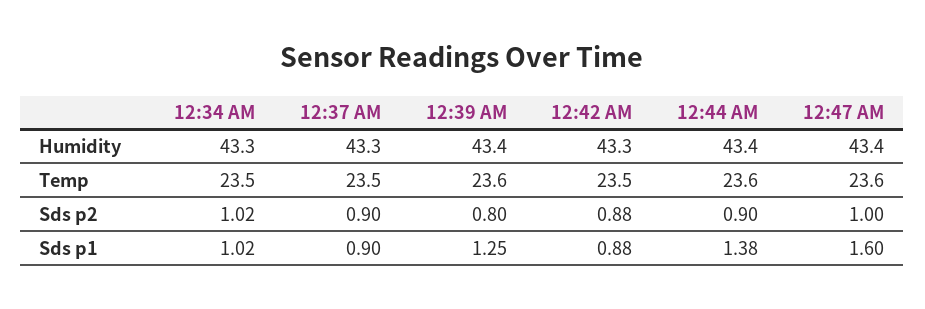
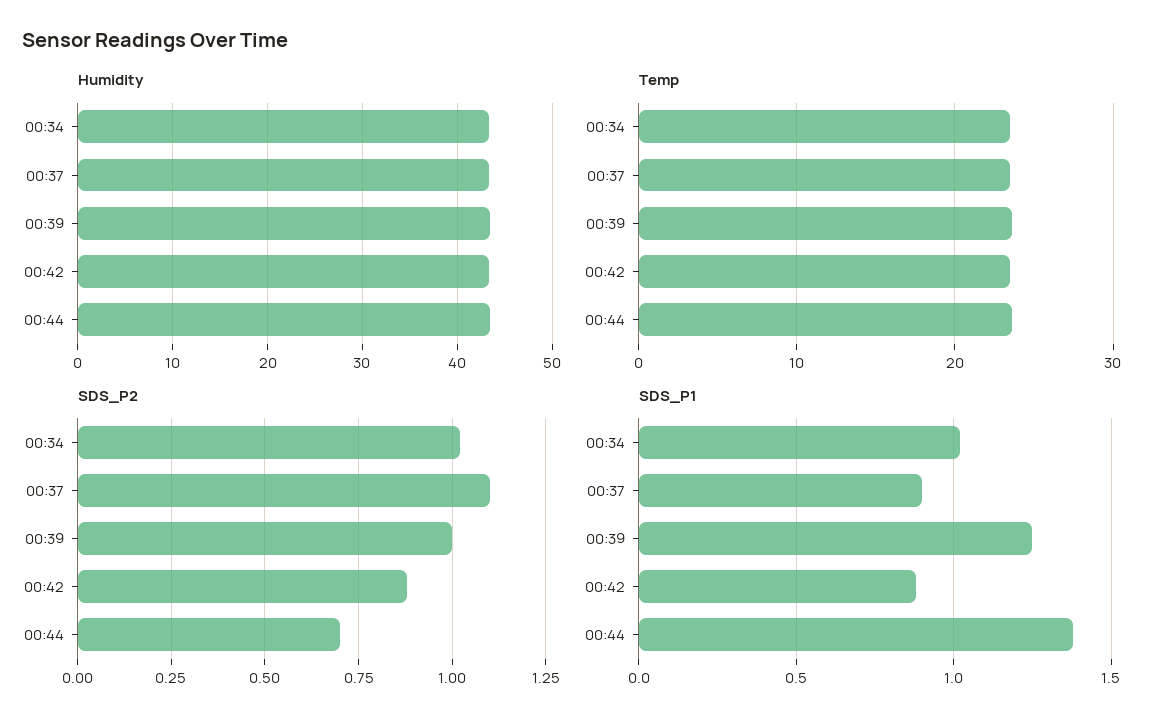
Humidity, 12:47 AM: 43.4 -> none
Temp, 12:47 AM: 23.6 -> none
Sds p2, 12:37 AM: 0.9 -> 1.1
Sds p2, 12:39 AM: 0.8 -> 1
Sds p2, 12:44 AM: 0.9 -> 0.7
Sds p2, 12:47 AM: 1 -> none
Sds p1, 12:47 AM: 1.6 -> none

